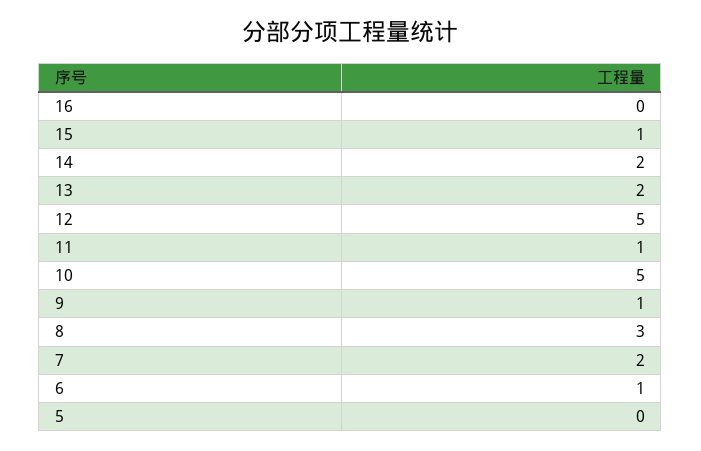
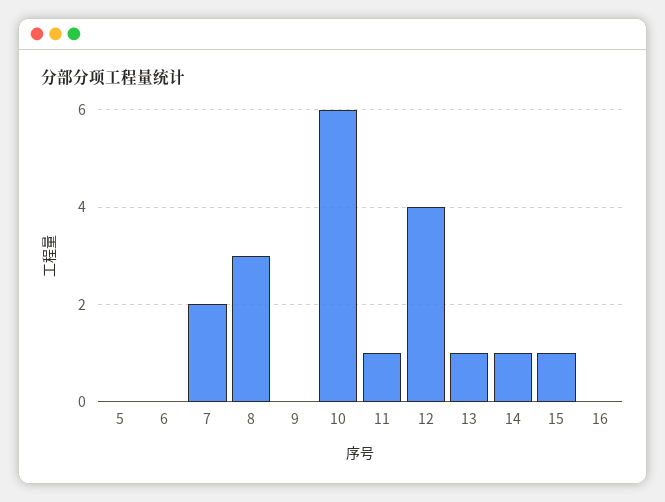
14: 2 -> 1
13: 2 -> 1
12: 5 -> 4
10: 5 -> 6
9: 1 -> 0
6: 1 -> 0

